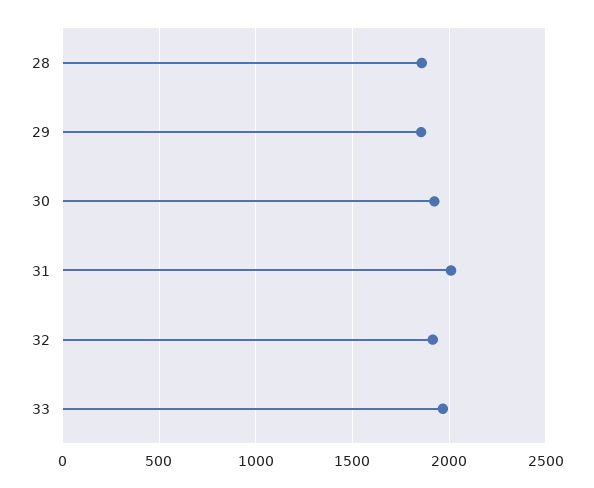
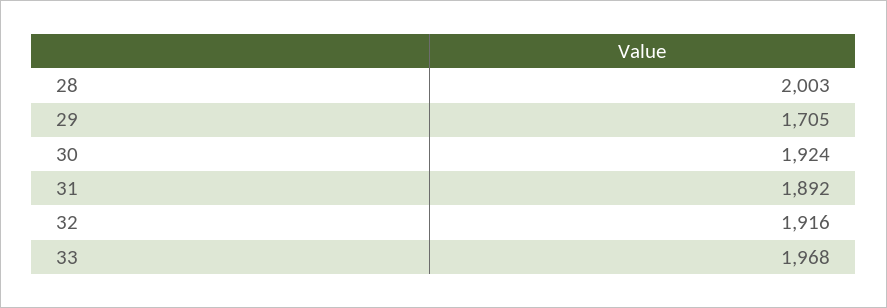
28: 1850 -> 2003
29: 1850 -> 1705
31: 2000 -> 1892

